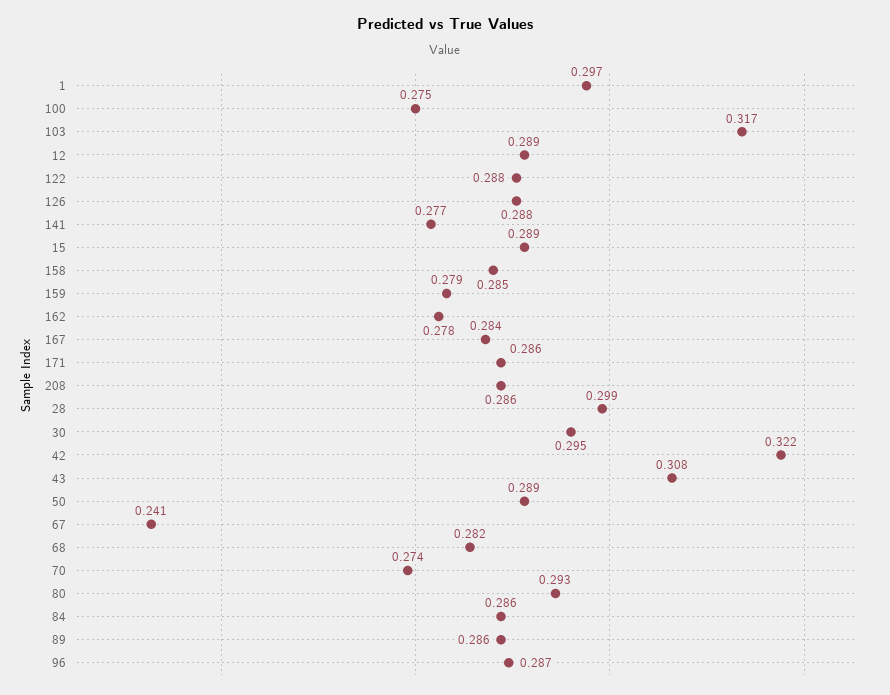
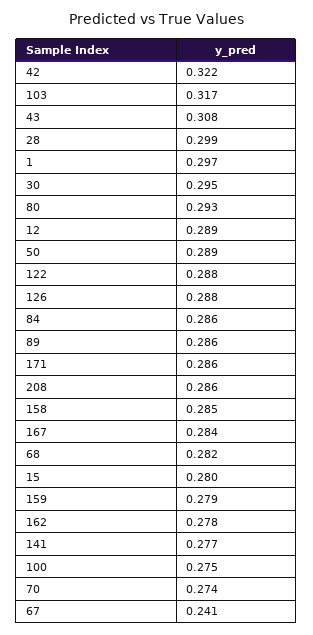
15: 0.289 -> 0.28
96: 0.287 -> none

